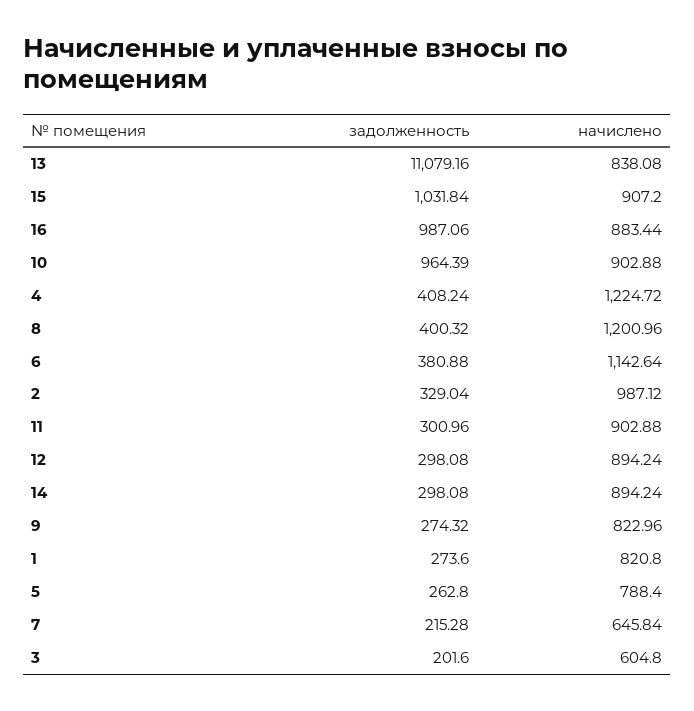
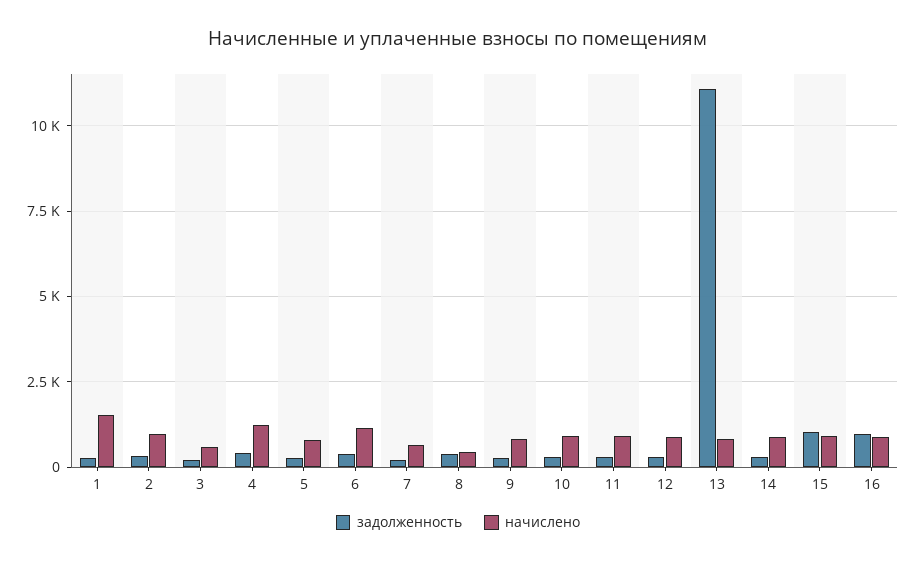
задолженность, 10: 964.39 -> 250
начислено, 8: 1200.96 -> 500
начислено, 1: 820.8 -> 1500

